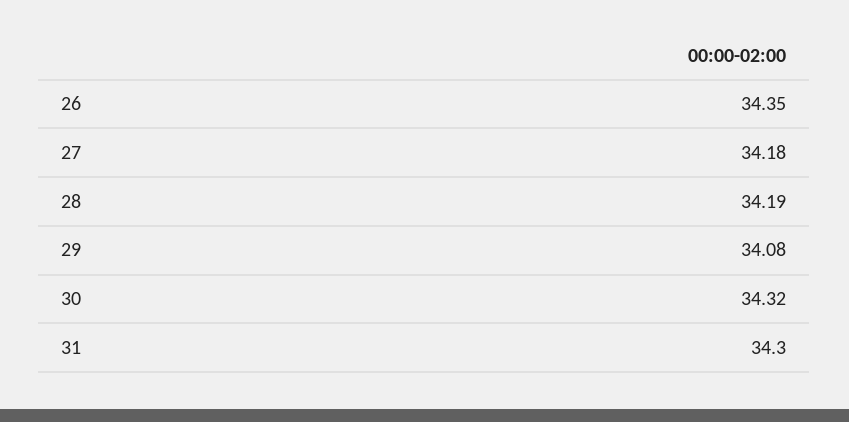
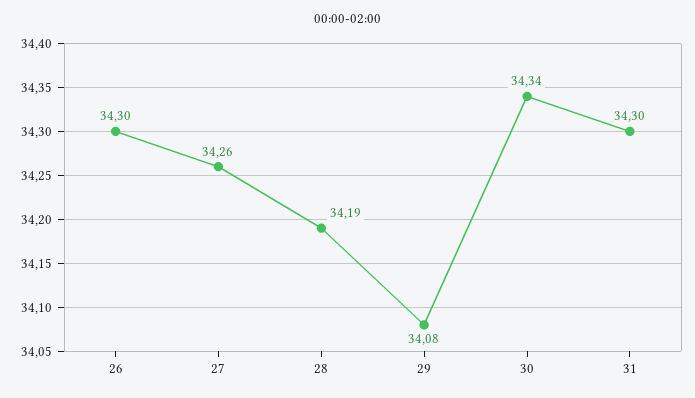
26: 34.35 -> 34.3
27: 34.18 -> 34.26
30: 34.32 -> 34.34

